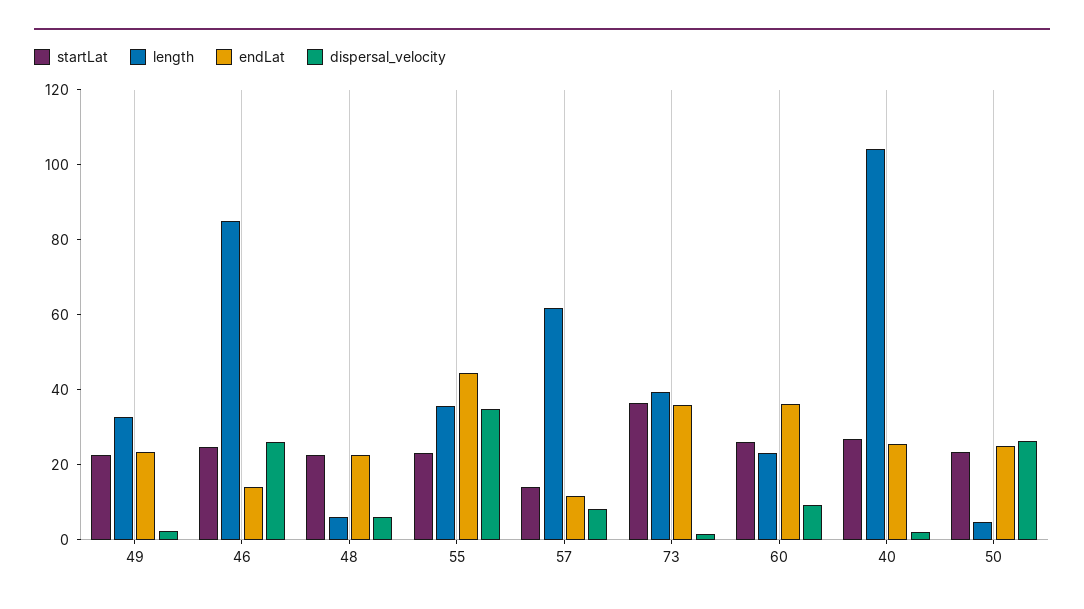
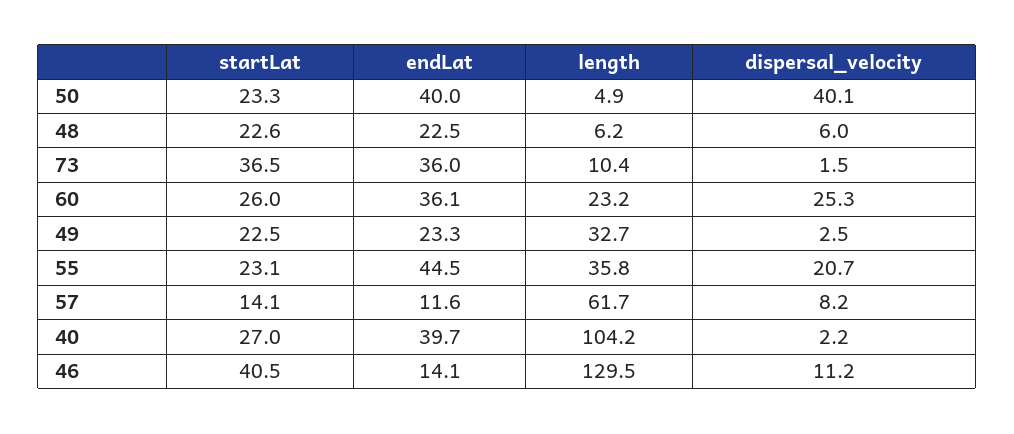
startLat, 46: 25 -> 40.5
length, 46: 85 -> 129.5
dispersal_velocity, 46: 25 -> 11.2
dispersal_velocity, 55: 35 -> 20.7
length, 73: 40 -> 10.4
dispersal_velocity, 60: 10 -> 25.3
endLat, 40: 25 -> 39.7
endLat, 50: 25 -> 40
dispersal_velocity, 50: 25 -> 40.1

